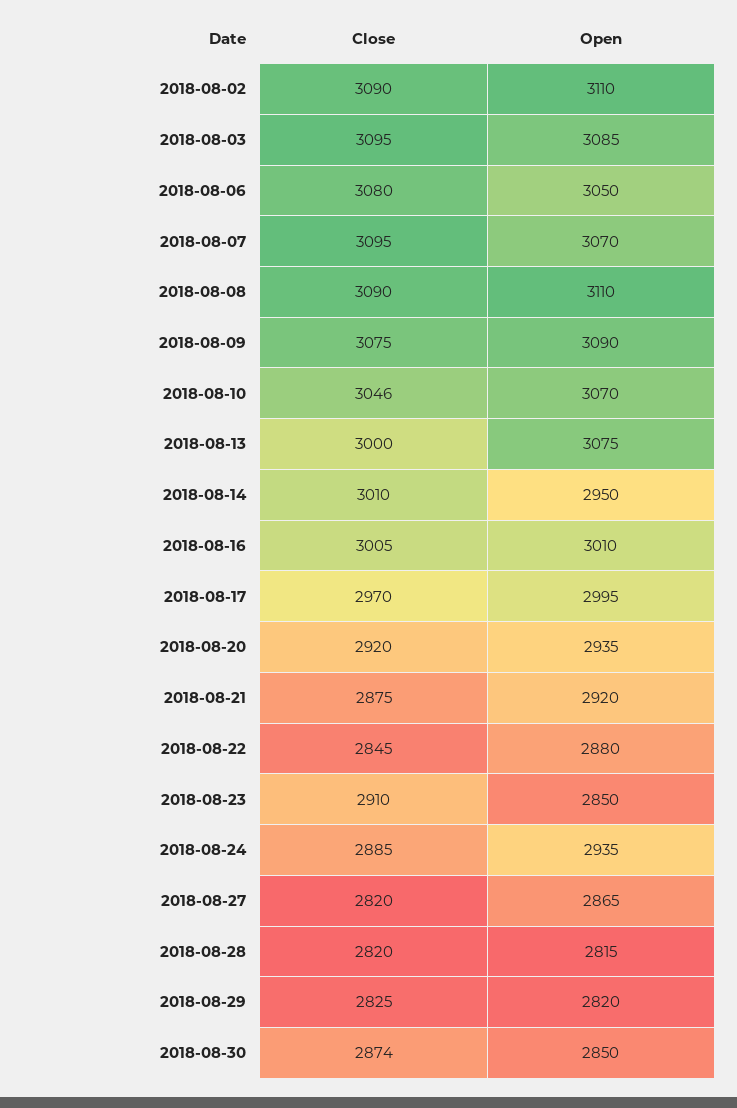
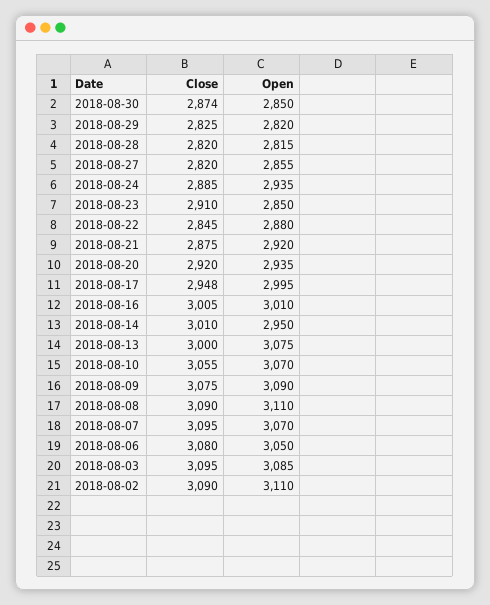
Close, 2018-08-10: 3046 -> 3055
Close, 2018-08-17: 2970 -> 2948
Open, 2018-08-27: 2865 -> 2855

